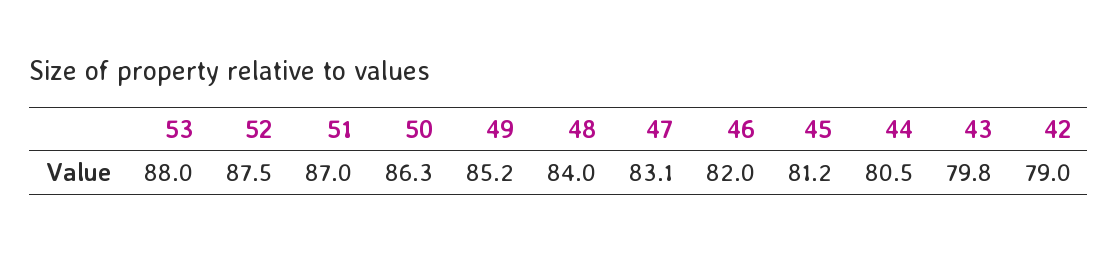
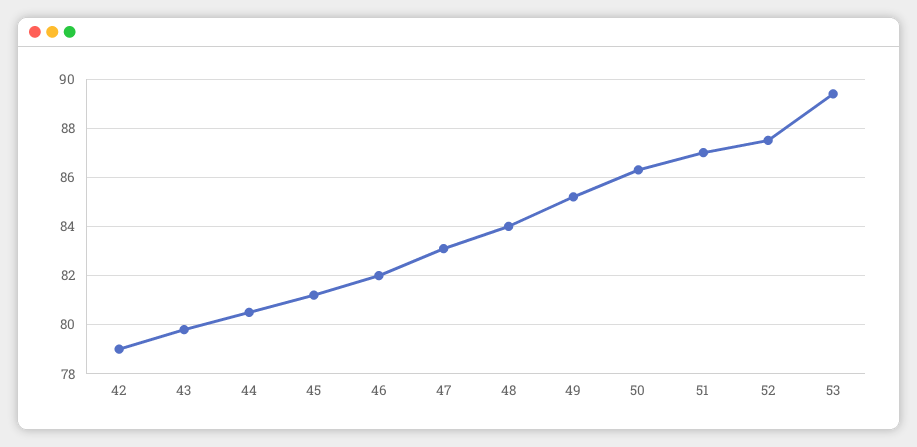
53: 88 -> 89.5

